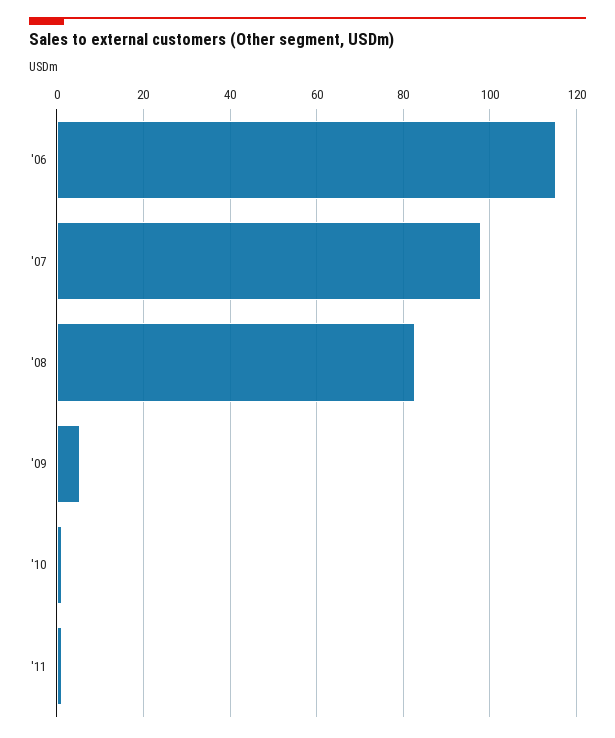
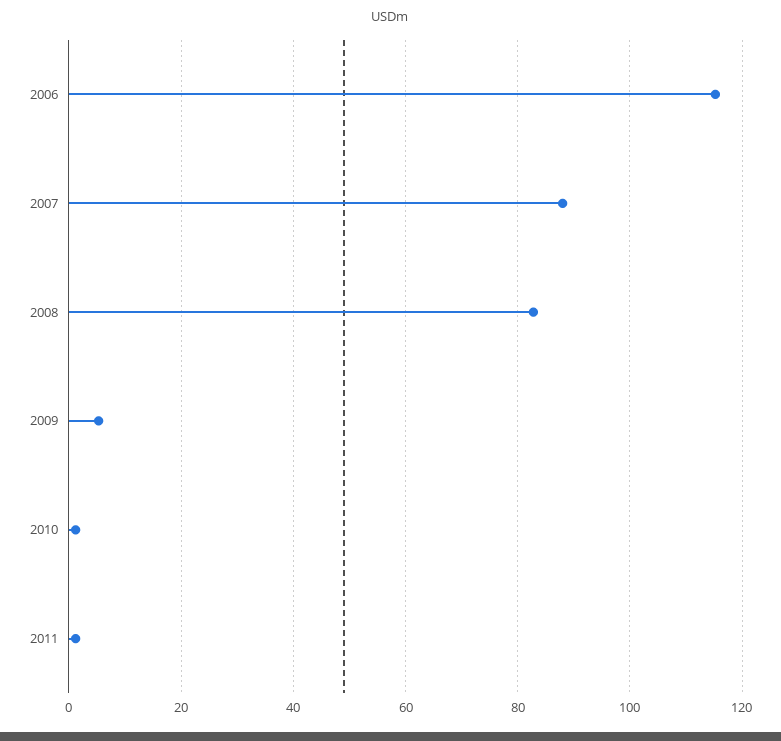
'07: 98 -> 88

